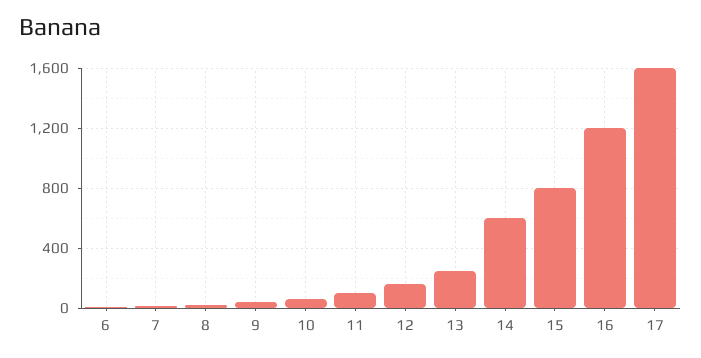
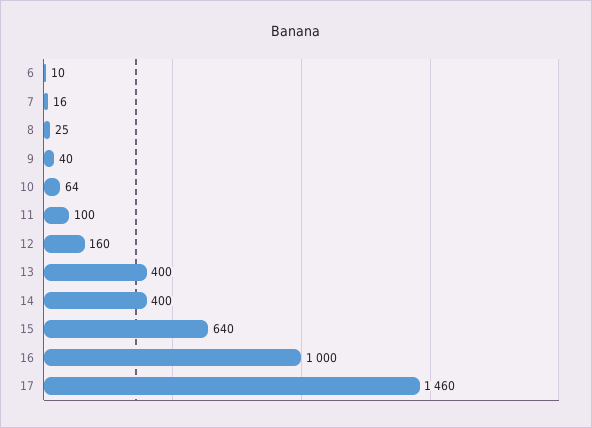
13: 250 -> 400
14: 600 -> 400
15: 800 -> 640
16: 1200 -> 1000
17: 1600 -> 1460

